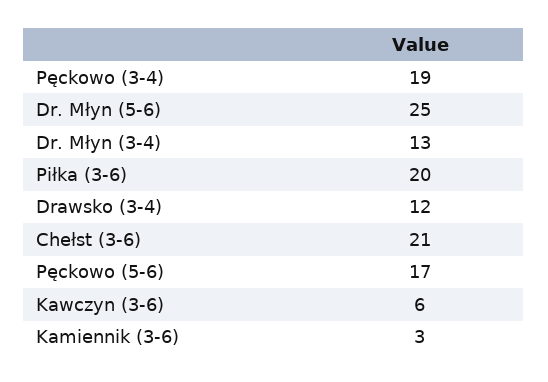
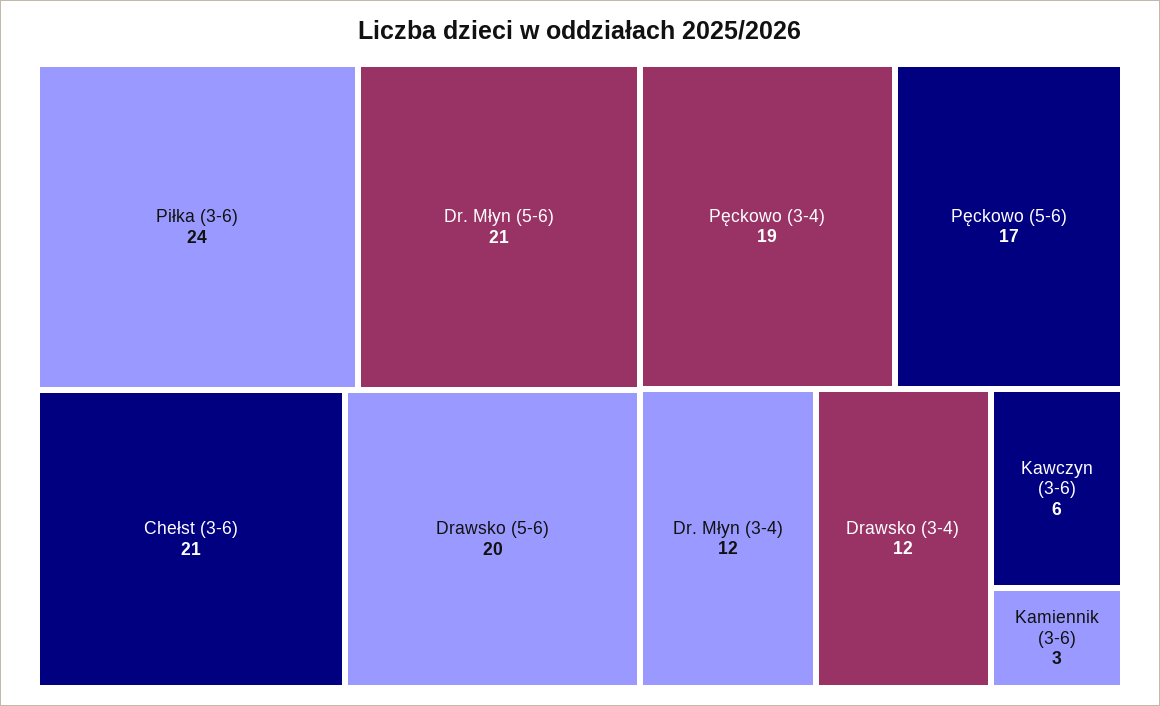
Dr. Młyn (5-6): 25 -> 21
Dr. Młyn (3-4): 13 -> 12
Piłka (3-6): 20 -> 24
Drawsko (5-6): none -> 20

